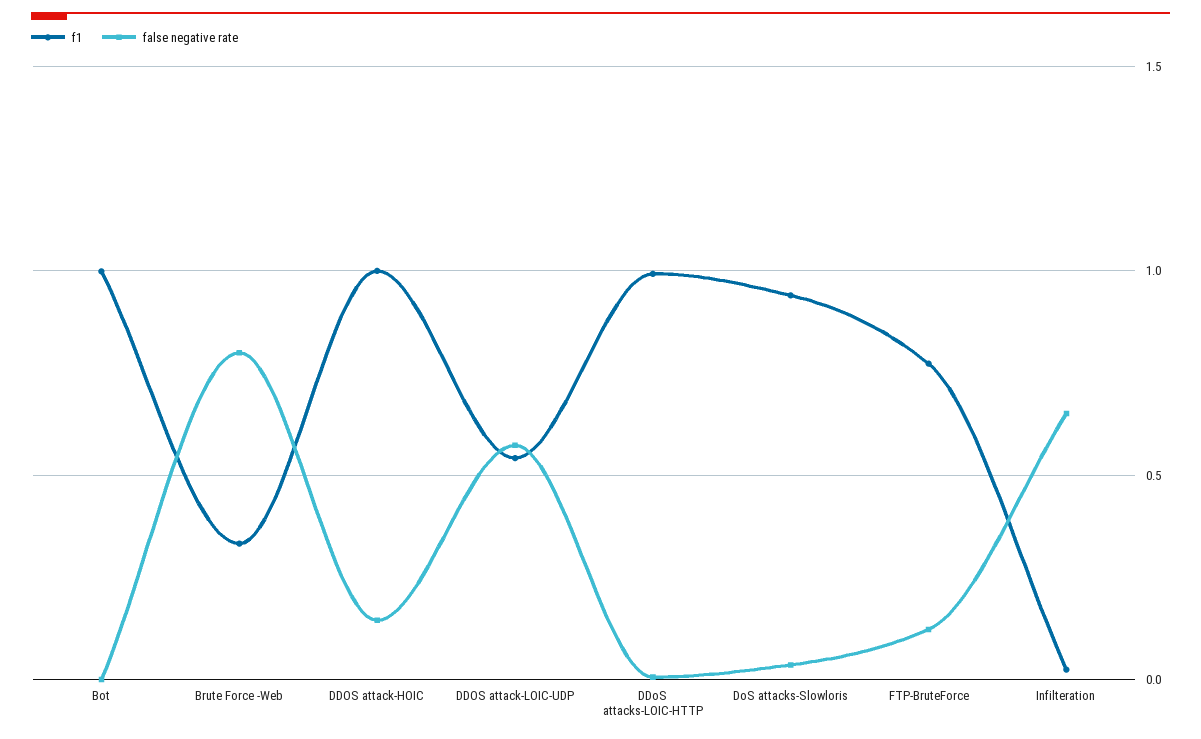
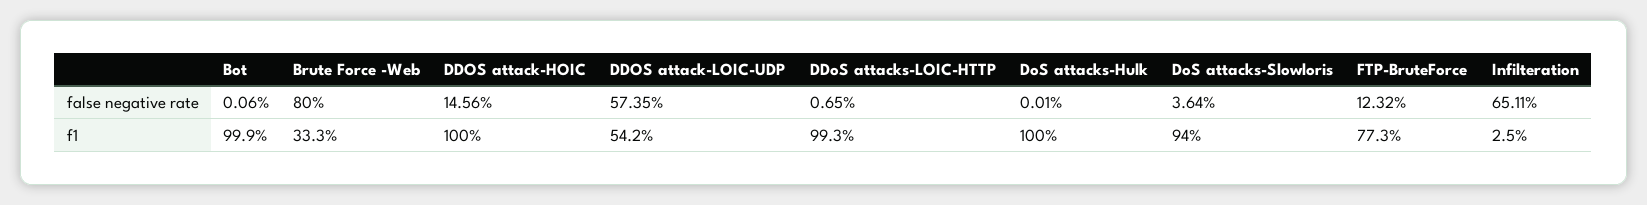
false negative rate, DoS attacks-Hulk: none -> 0.0001
f1, DoS attacks-Hulk: none -> 1

